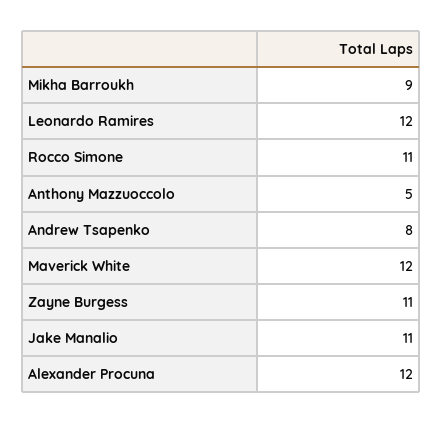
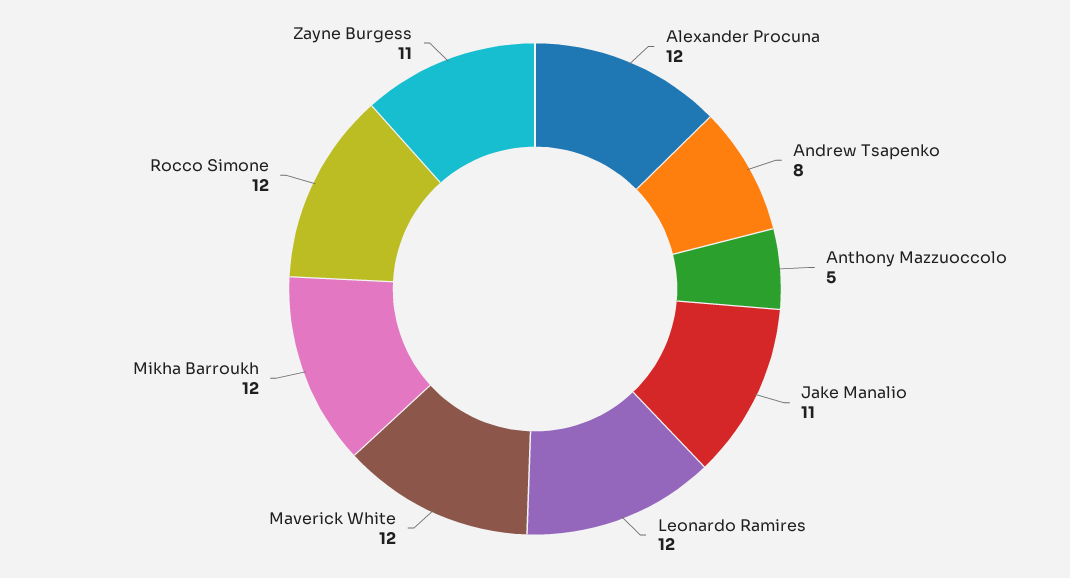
Mikha Barroukh: 9 -> 12
Rocco Simone: 11 -> 12

